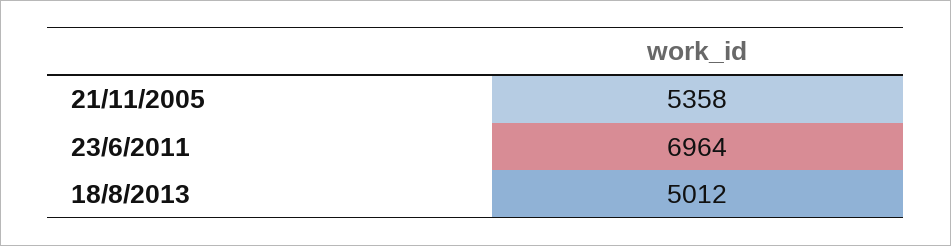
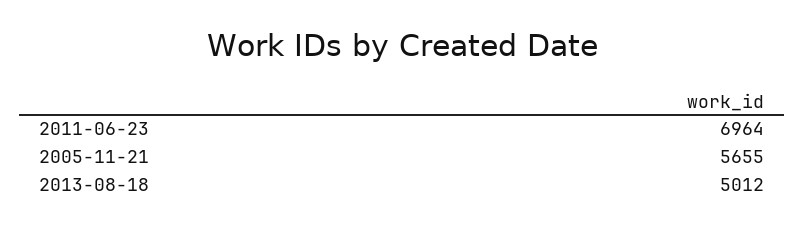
21/11/2005: 5358 -> 5655

